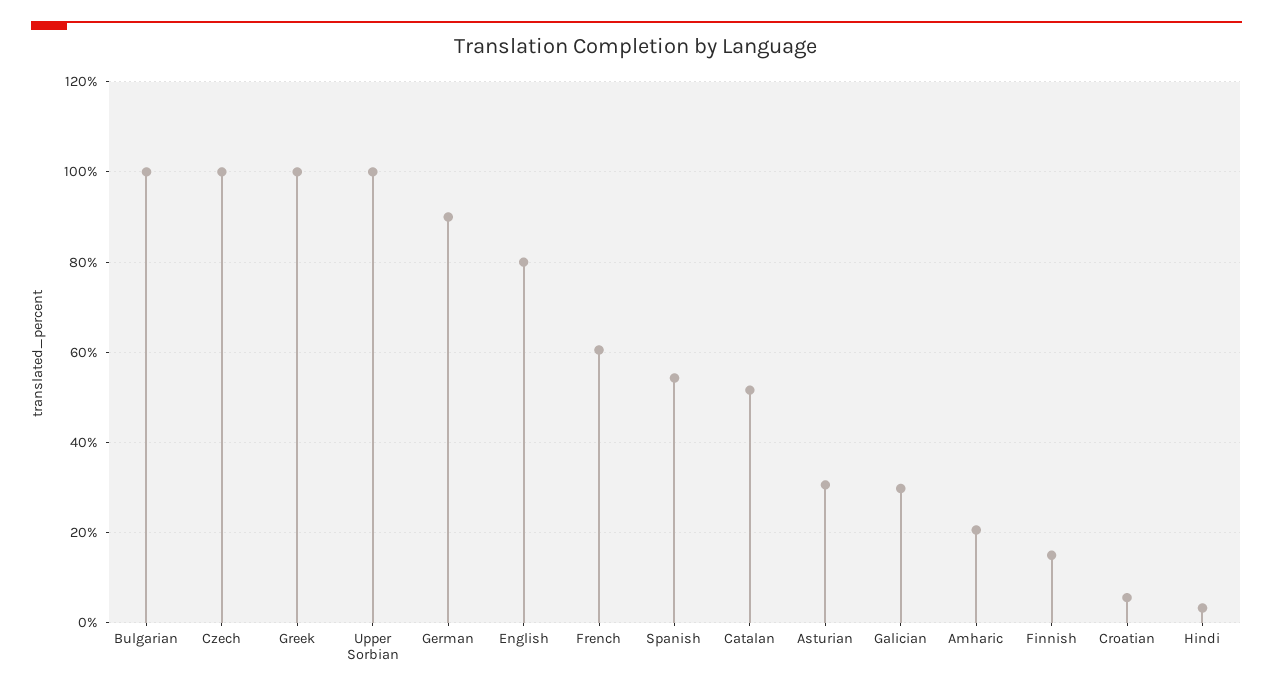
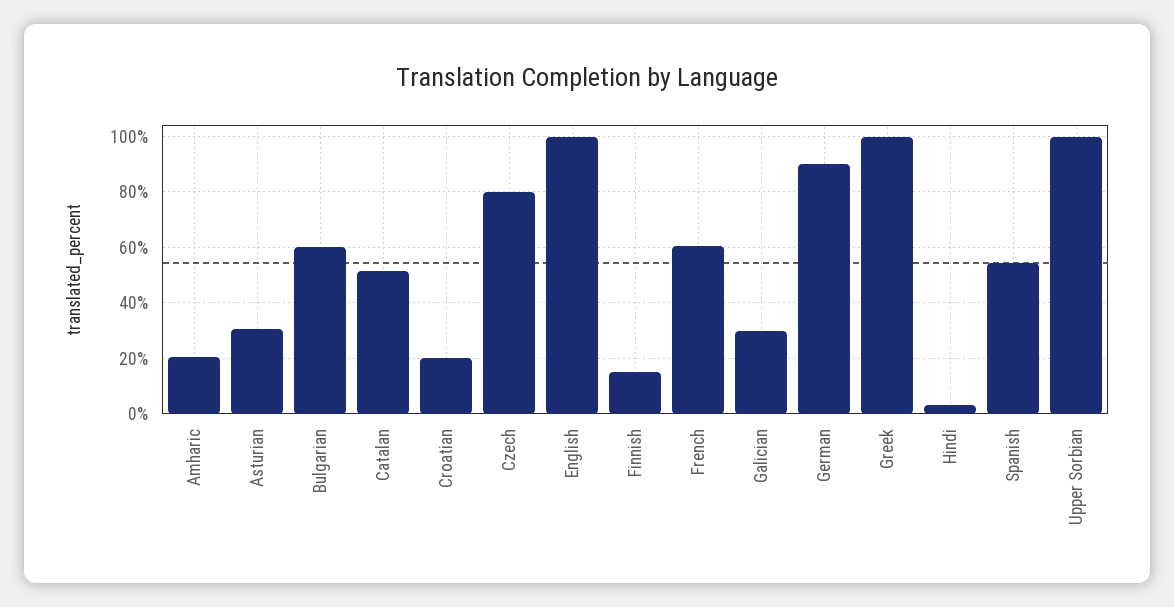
Bulgarian: 100 -> 60
Czech: 100 -> 80
English: 80 -> 100
Croatian: 6 -> 20

